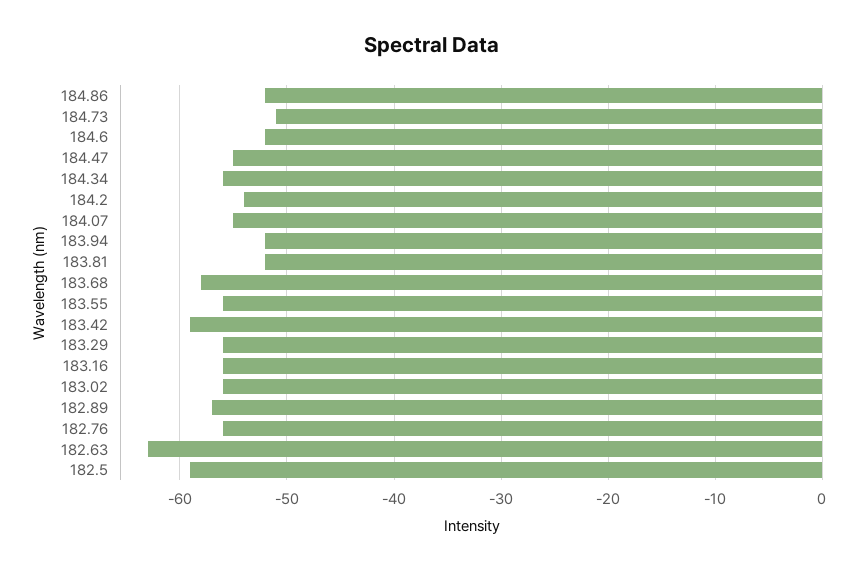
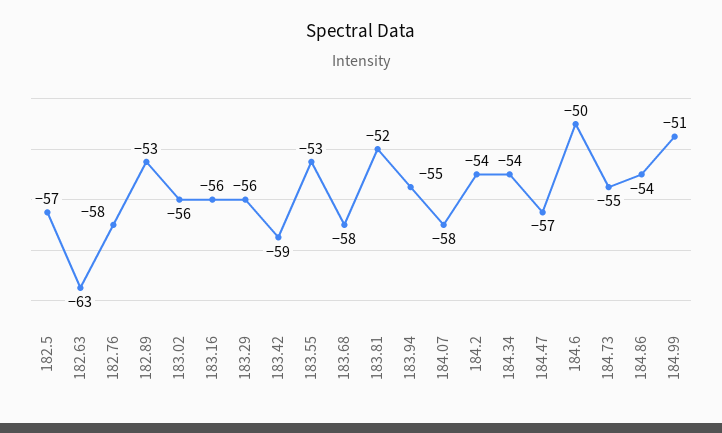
184.86: -52 -> -54
184.73: -51 -> -55
184.6: -52 -> -50
184.47: -55 -> -57
184.34: -56 -> -54
184.07: -55 -> -58
183.94: -52 -> -55
183.55: -56 -> -53
182.89: -57 -> -53
182.76: -56 -> -58
182.5: -59 -> -57
184.99: none -> -51

